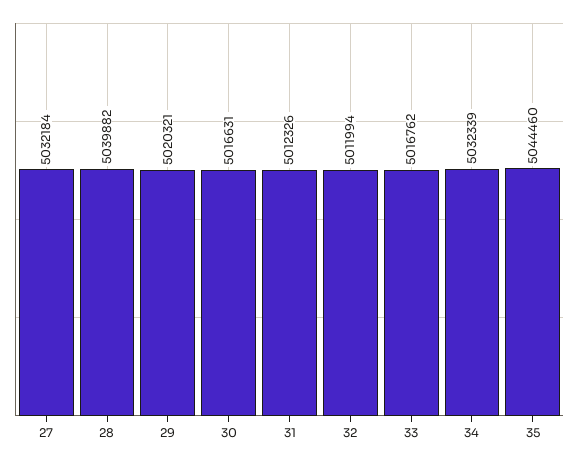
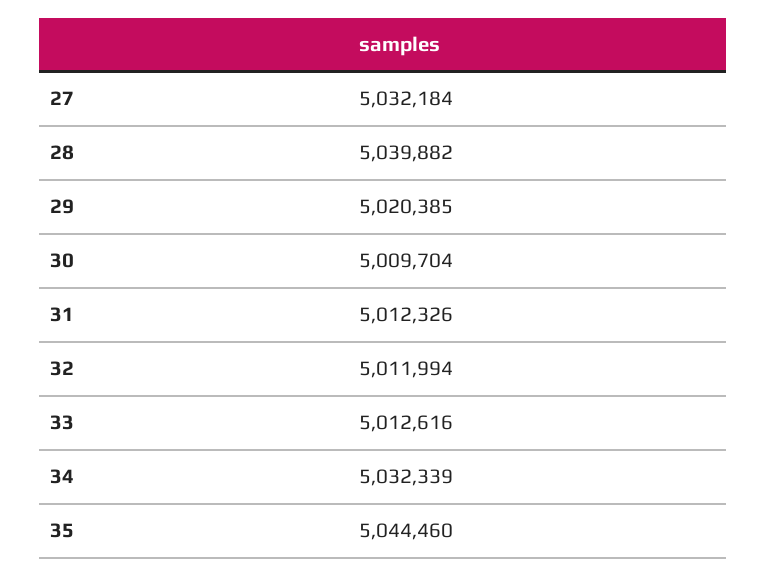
29: 5020321 -> 5020385
30: 5016631 -> 5009704
33: 5016762 -> 5012616

